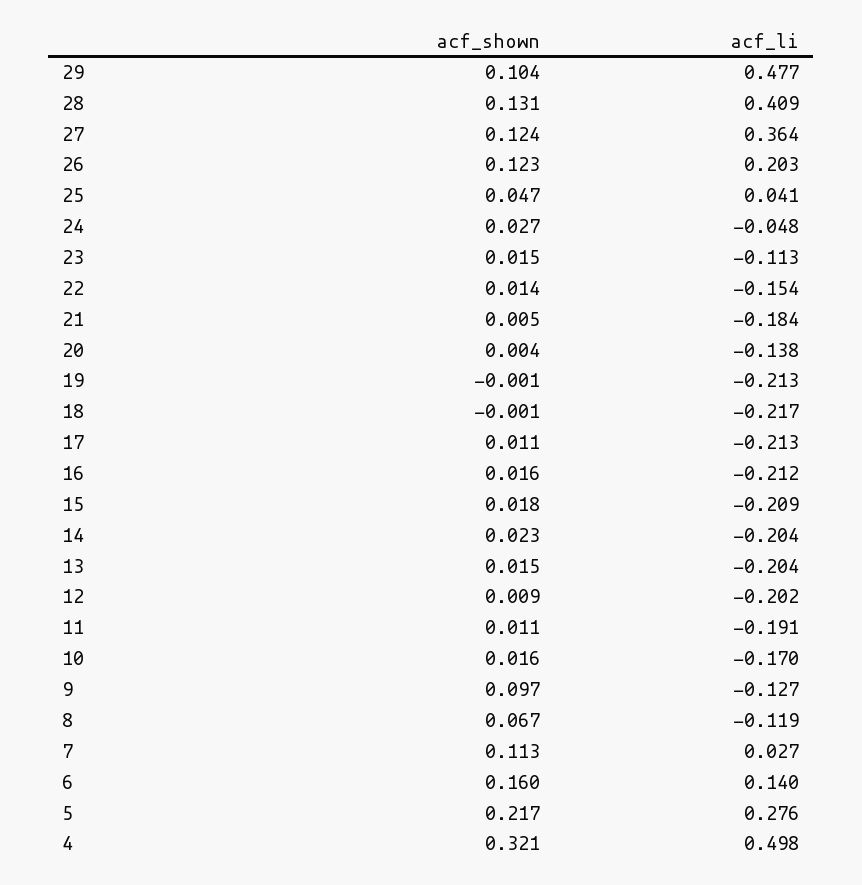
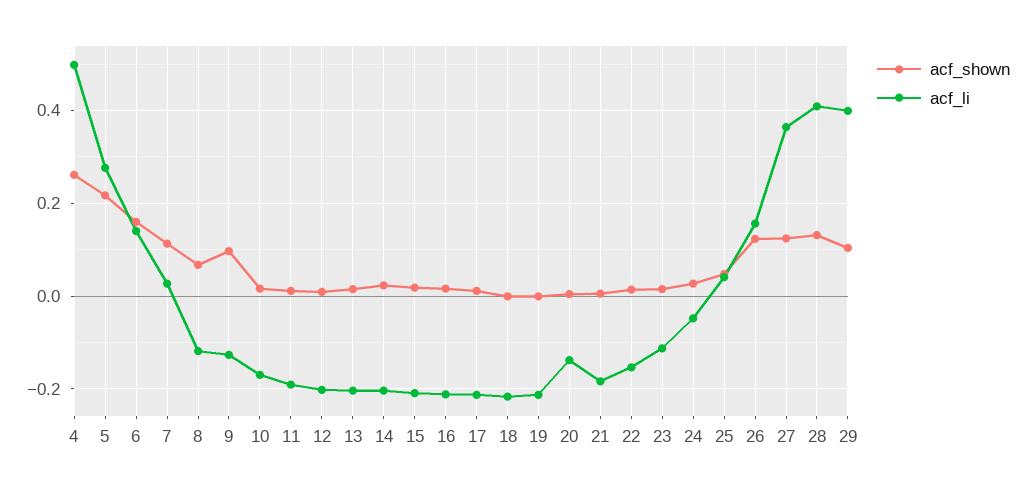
acf_li, 29: 0.477 -> 0.4
acf_li, 26: 0.203 -> 0.16
acf_shown, 4: 0.321 -> 0.26

